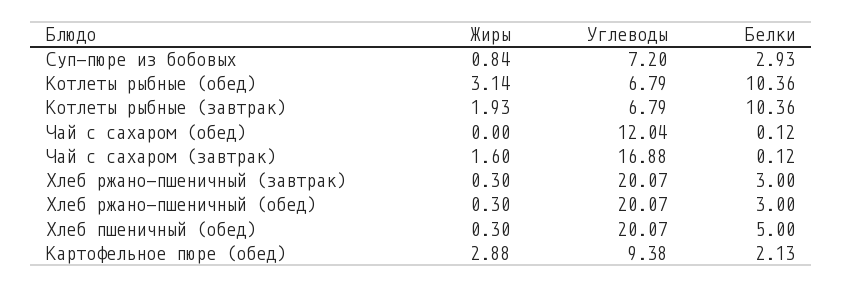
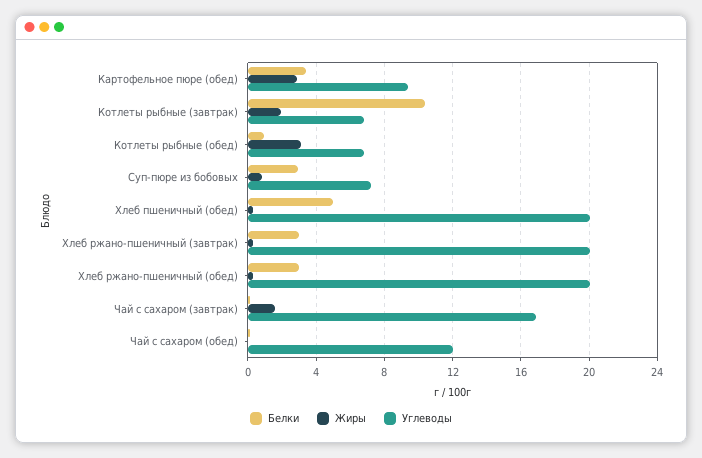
Белки, Котлеты рыбные (обед): 10.36 -> 1
Белки, Картофельное пюре (обед): 2.13 -> 3.5

